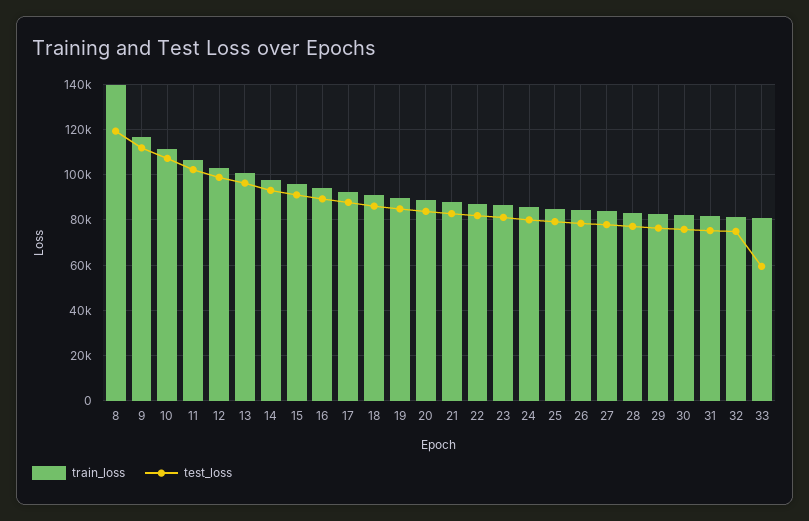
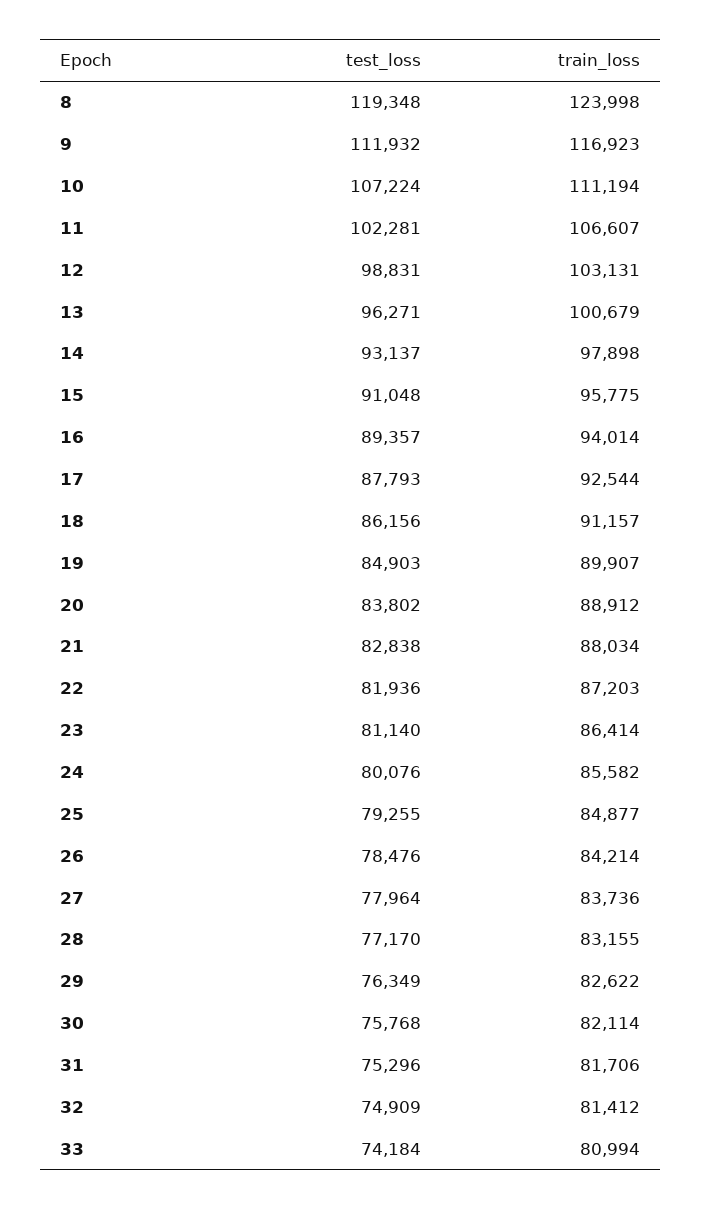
train_loss, 8: 140000 -> 123998
test_loss, 33: 60000 -> 74184

